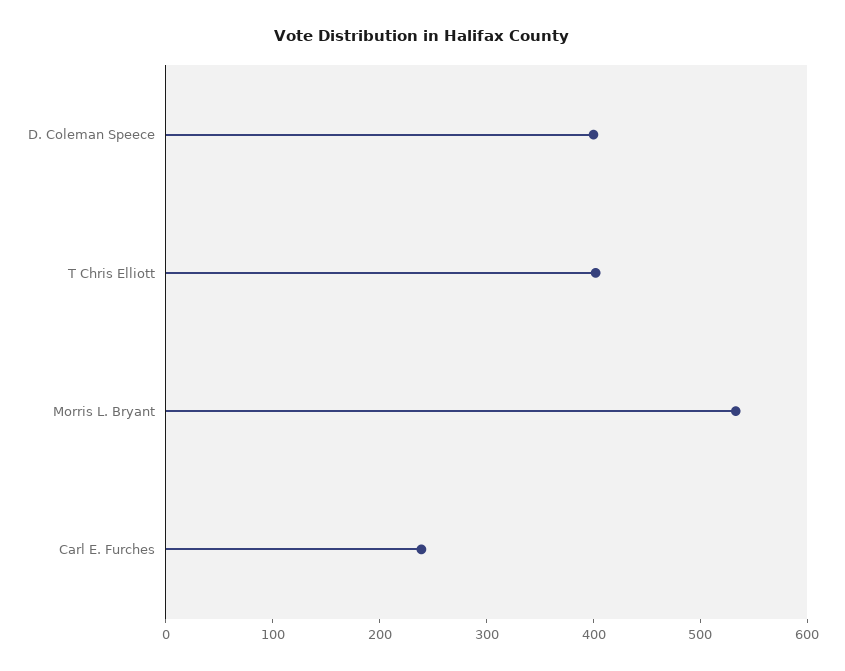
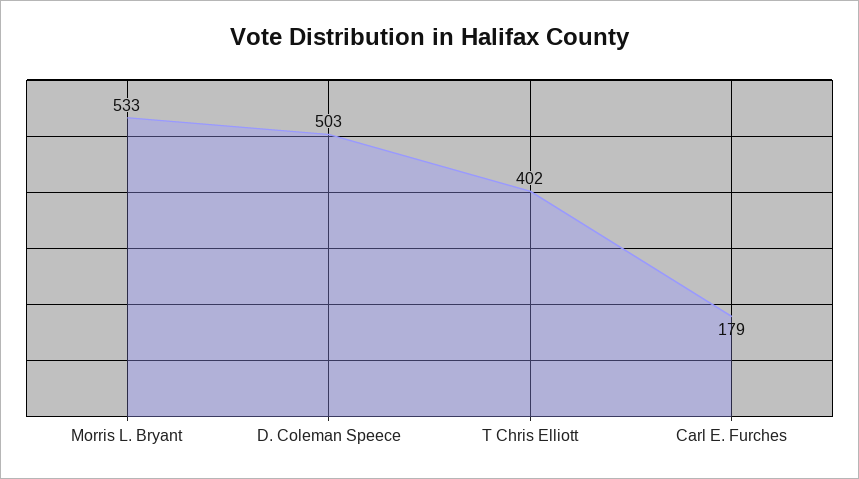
D. Coleman Speece: 400 -> 503
Carl E. Furches: 240 -> 179

